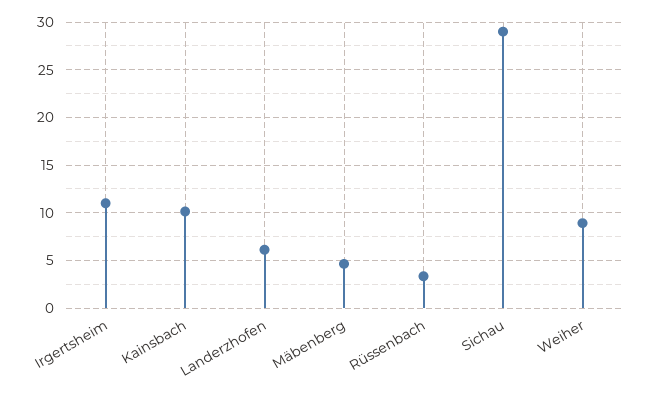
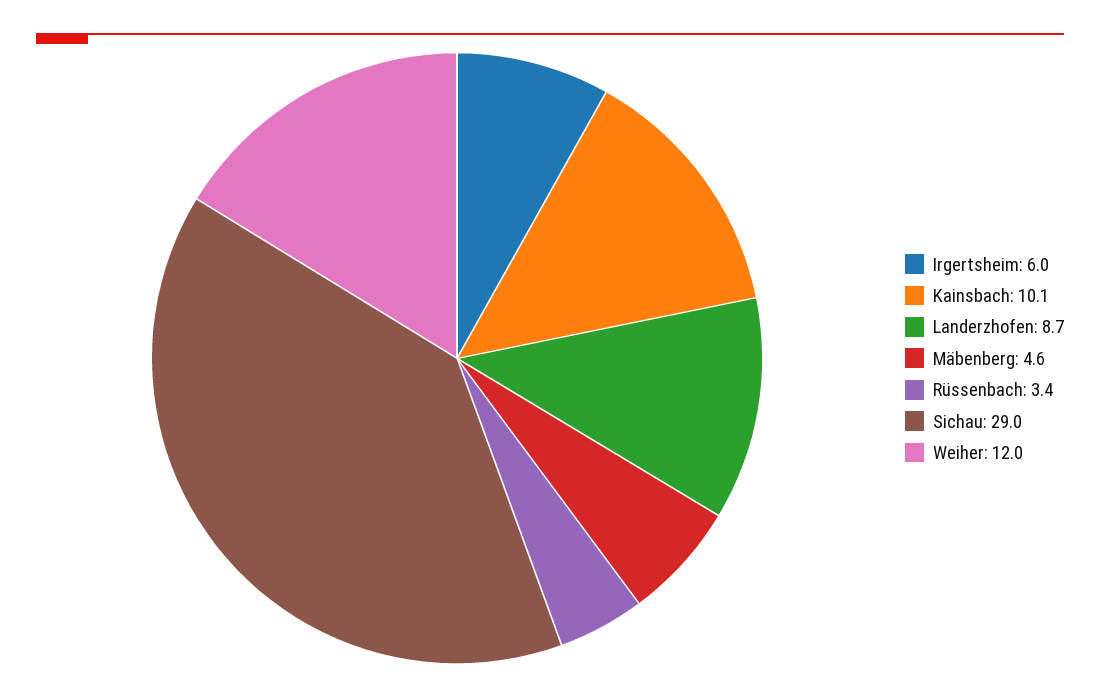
Irgertsheim: 11 -> 6
Landerzhofen: 6 -> 8.7
Weiher: 9 -> 12

